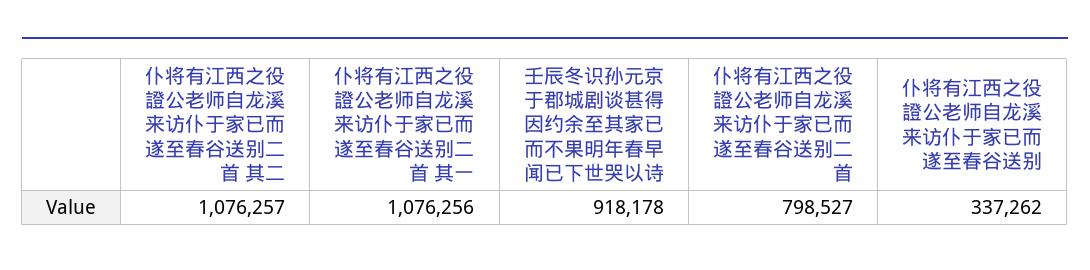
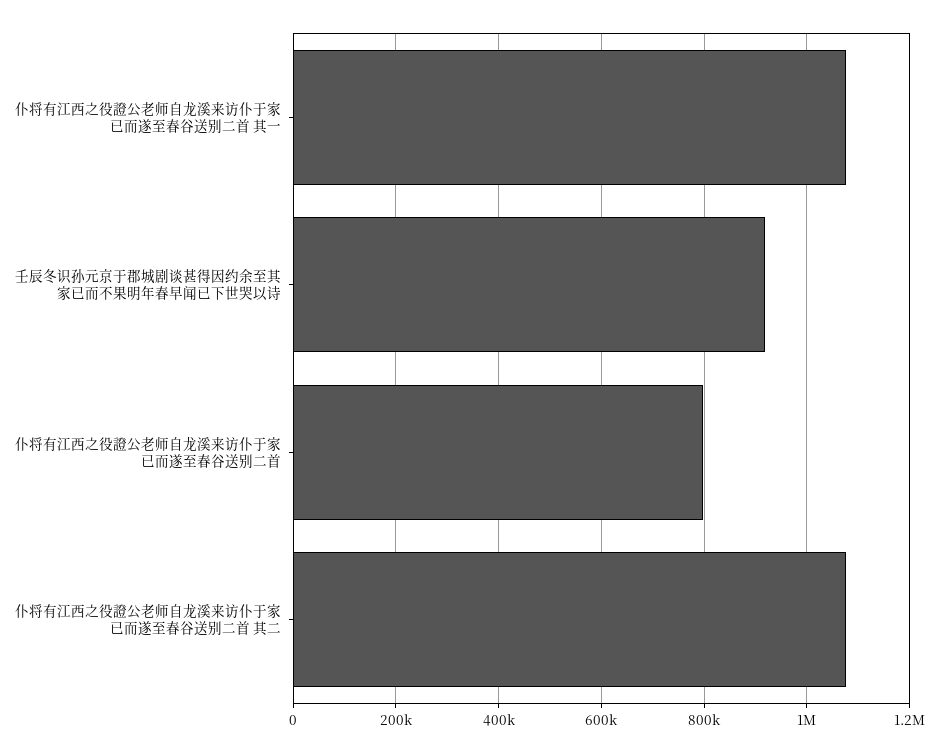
仆将有江西之役證公老师自龙溪来访仆于家已而遂至春谷送别: 337262 -> none

